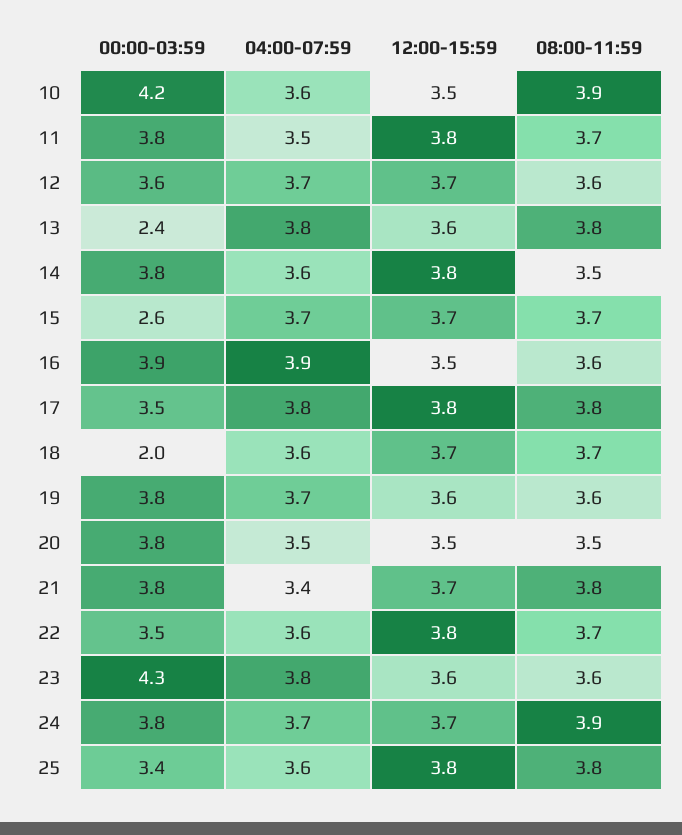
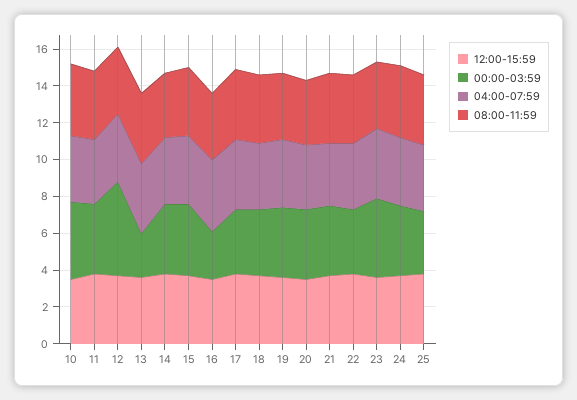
00:00-03:59, 12: 3.6 -> 5
00:00-03:59, 15: 2.6 -> 4
00:00-03:59, 16: 3.9 -> 2.5
00:00-03:59, 18: 2 -> 3.5

